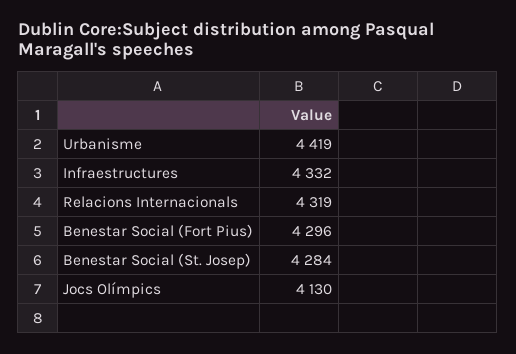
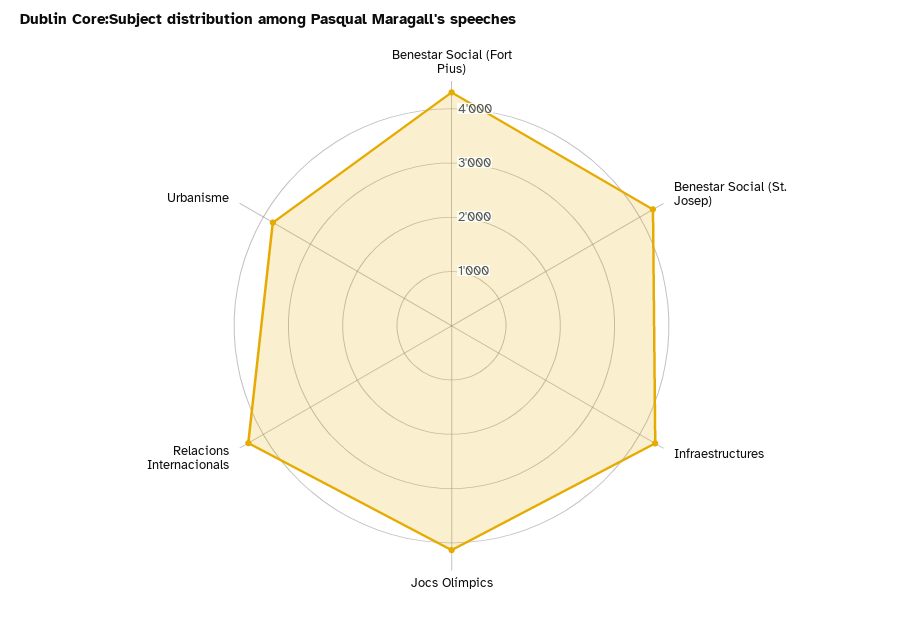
Urbanisme: 4419 -> 3800

